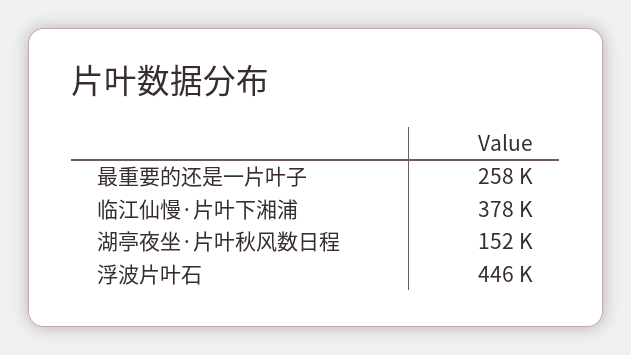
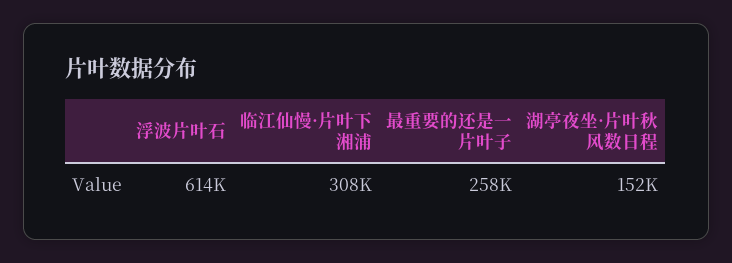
临江仙慢·片叶下湘浦: 378000 -> 308000
浮波片叶石: 446000 -> 614000

